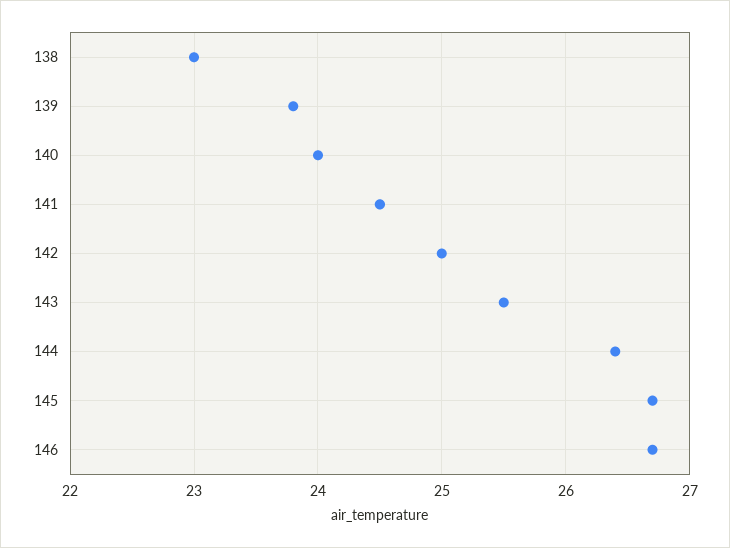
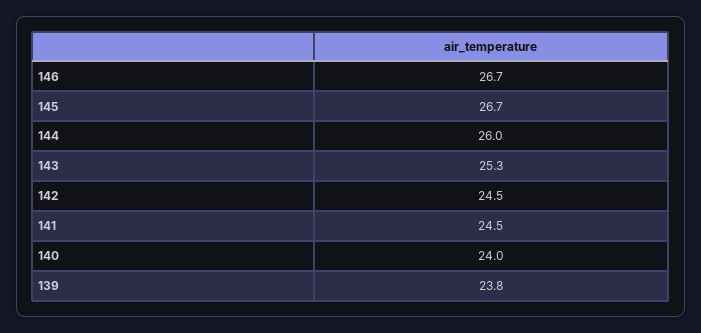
138: 23 -> none
142: 25 -> 24.5
143: 25.5 -> 25.3
144: 26.4 -> 26

